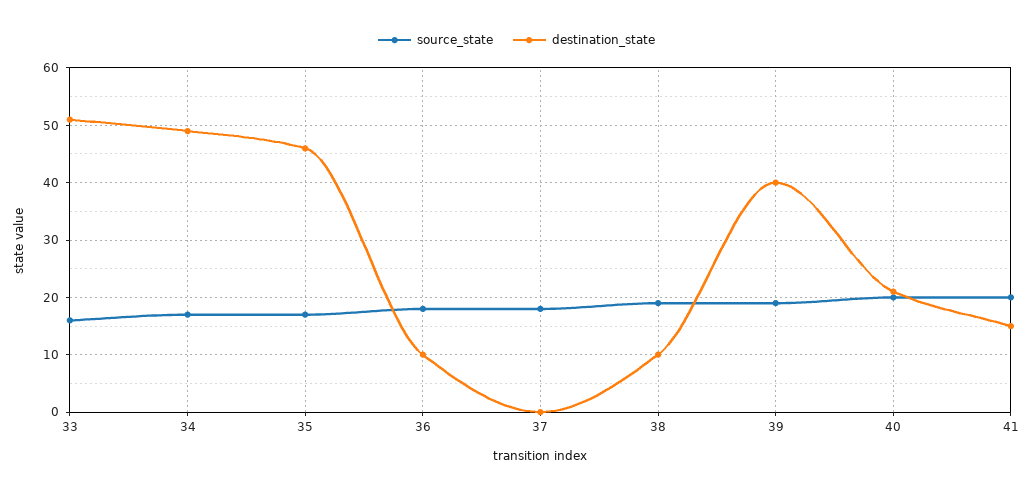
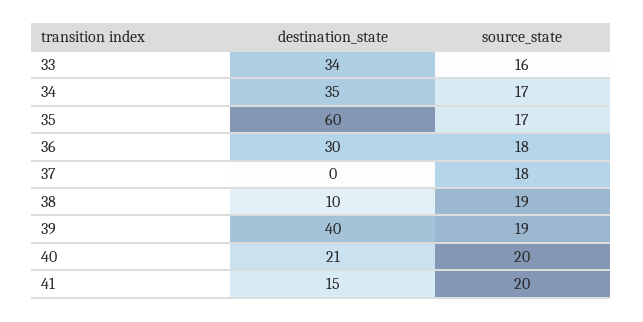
destination_state, 33: 50 -> 34
destination_state, 34: 50 -> 35
destination_state, 35: 45 -> 60
destination_state, 36: 10 -> 30

